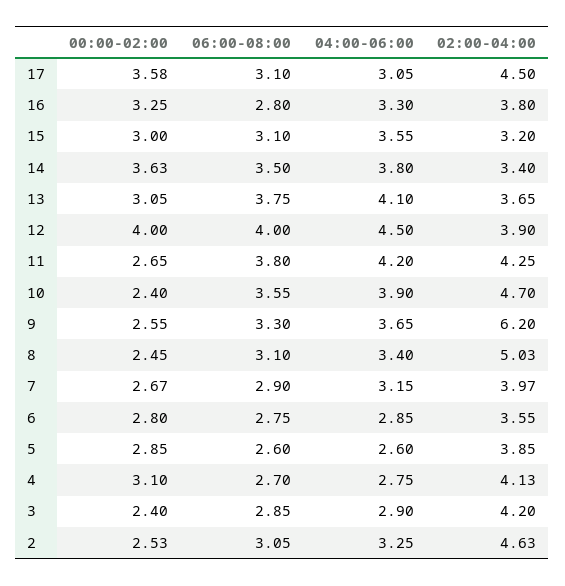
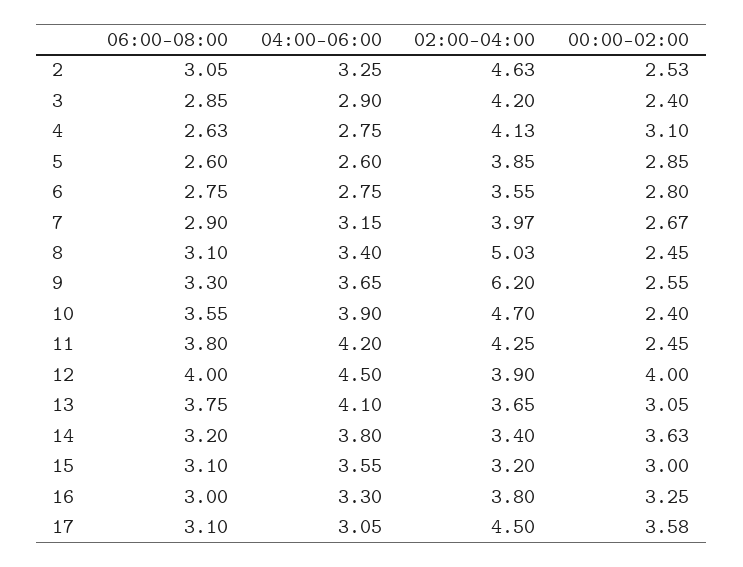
06:00-08:00, 16: 2.8 -> 3
06:00-08:00, 14: 3.5 -> 3.2
00:00-02:00, 11: 2.65 -> 2.45
04:00-06:00, 6: 2.85 -> 2.75
06:00-08:00, 4: 2.7 -> 2.63

